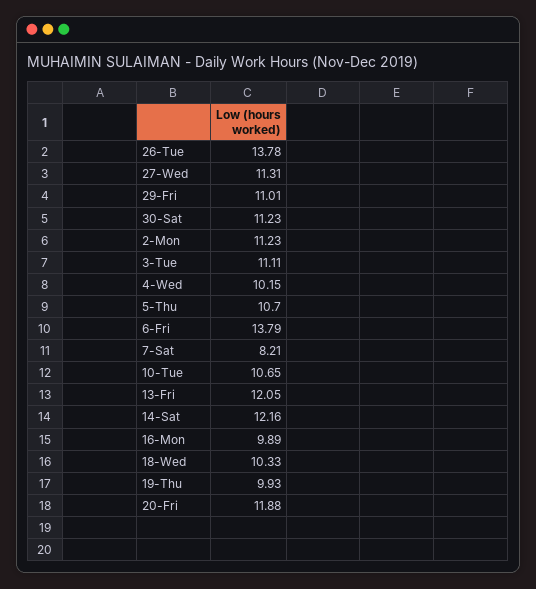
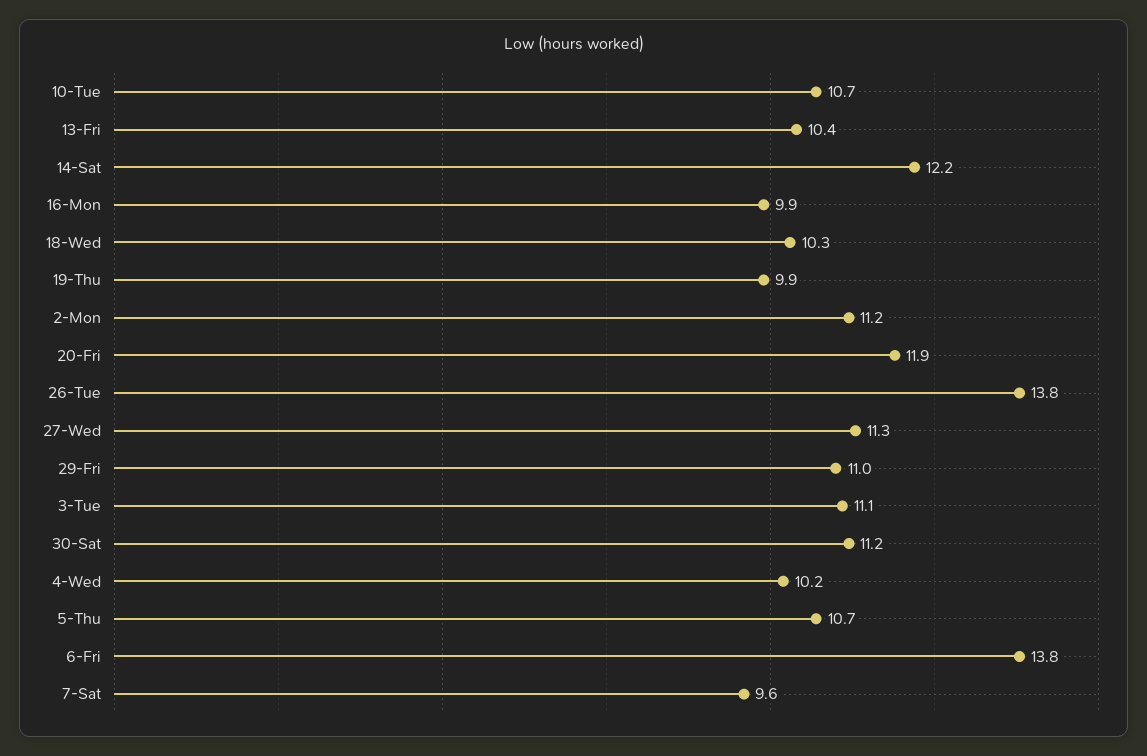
7-Sat: 8.21 -> 9.6
13-Fri: 12.05 -> 10.4

